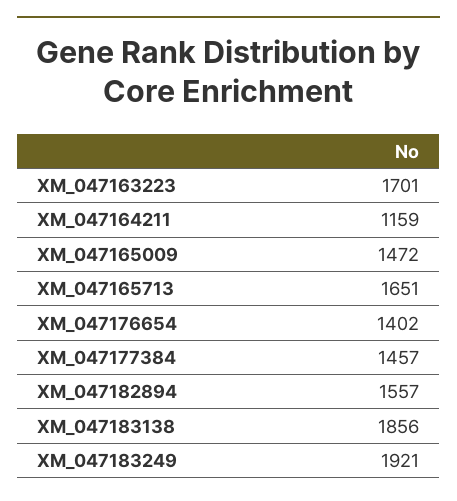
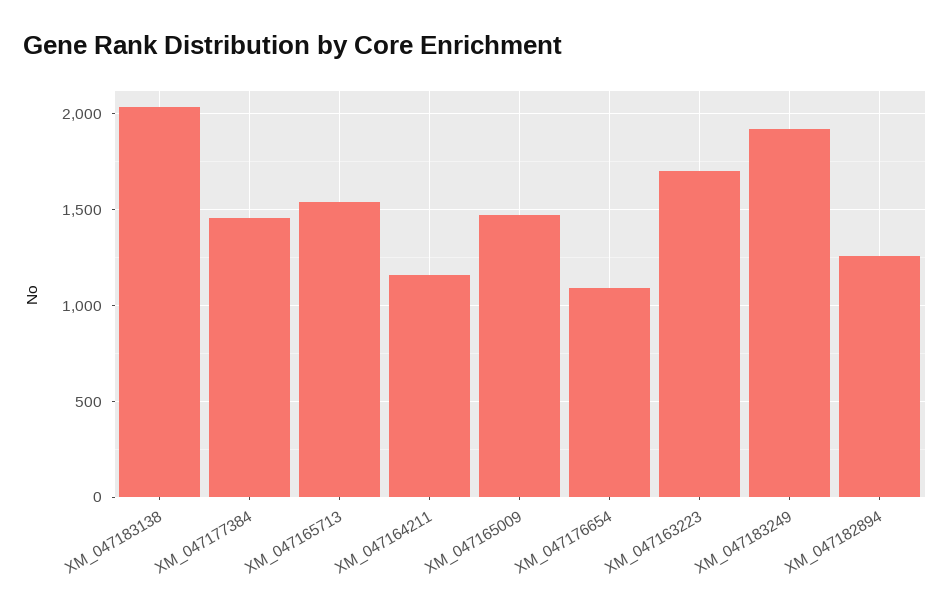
XM_047165713: 1651 -> 1550
XM_047176654: 1402 -> 1100
XM_047182894: 1557 -> 1250
XM_047183138: 1856 -> 2050

